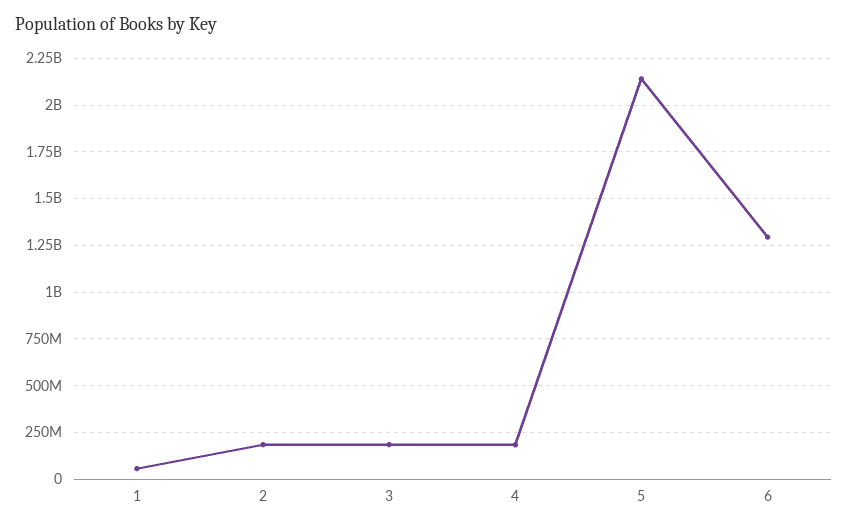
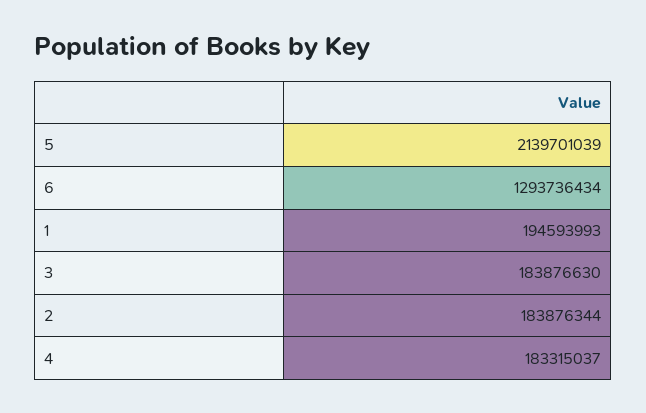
1: 50000000 -> 194593993

